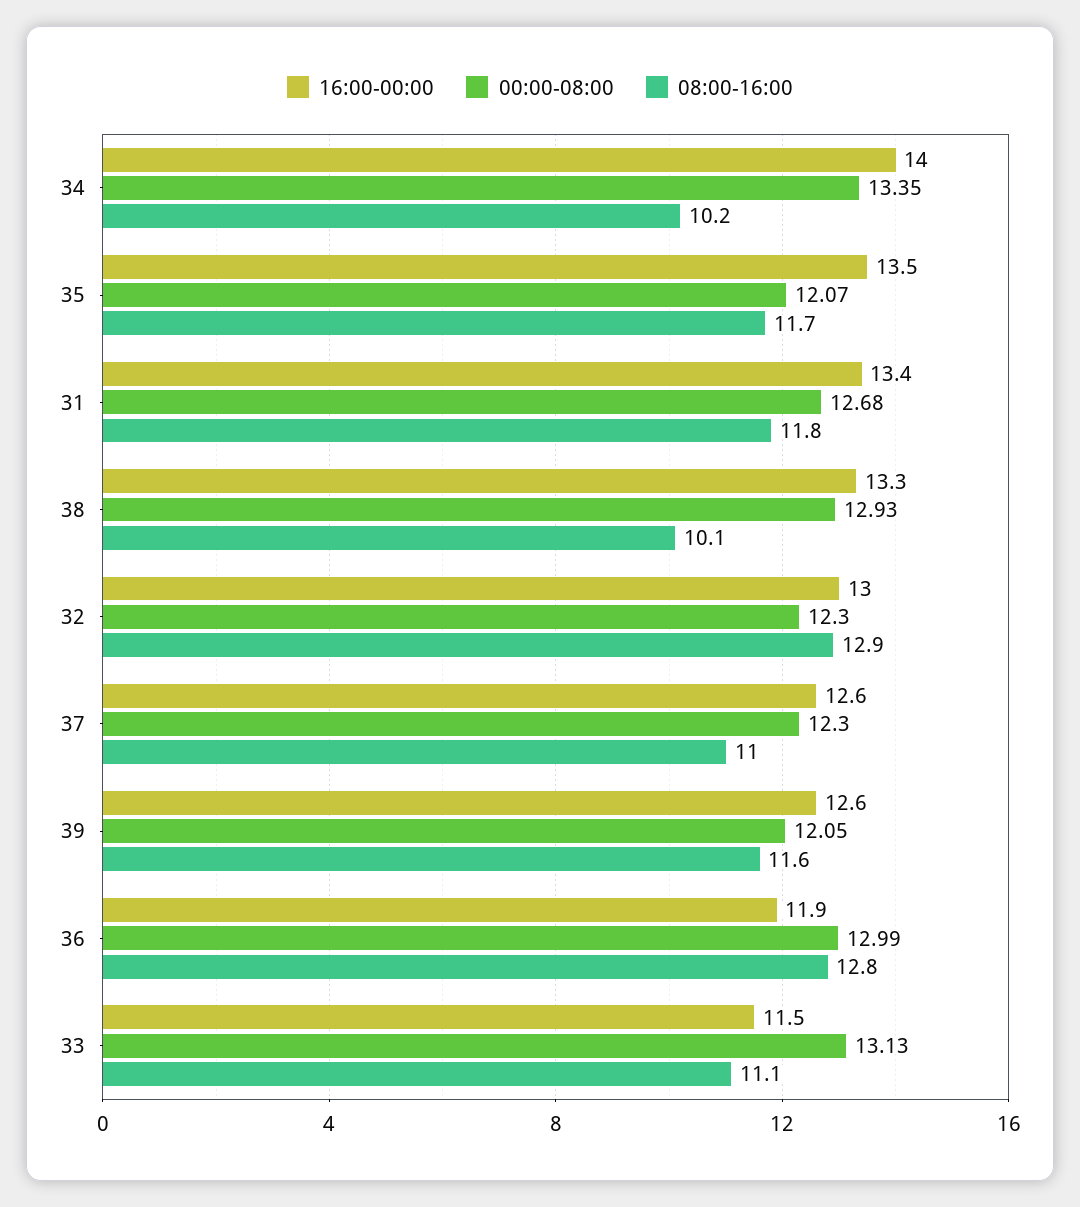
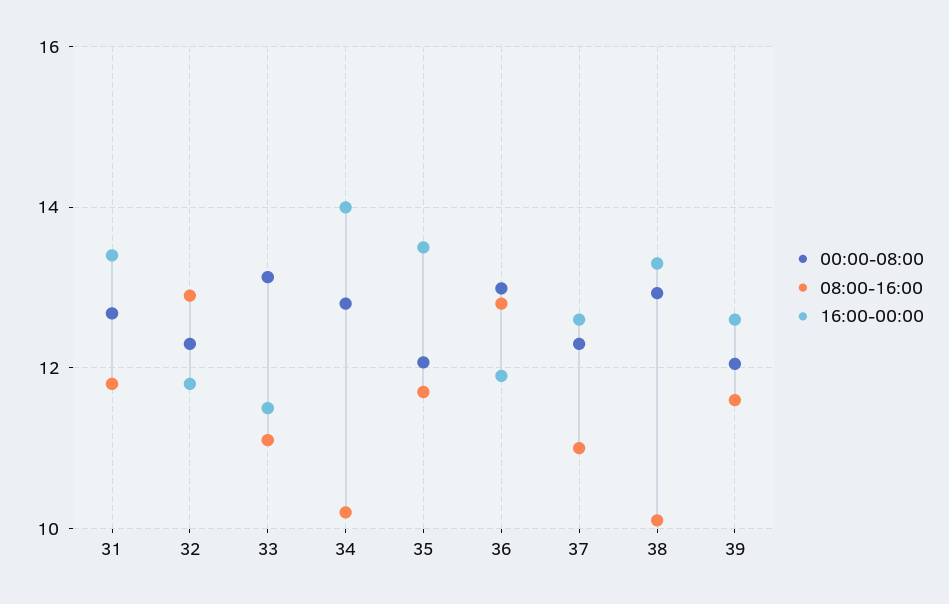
00:00-08:00, 34: 13.35 -> 12.8
16:00-00:00, 32: 13 -> 11.8

